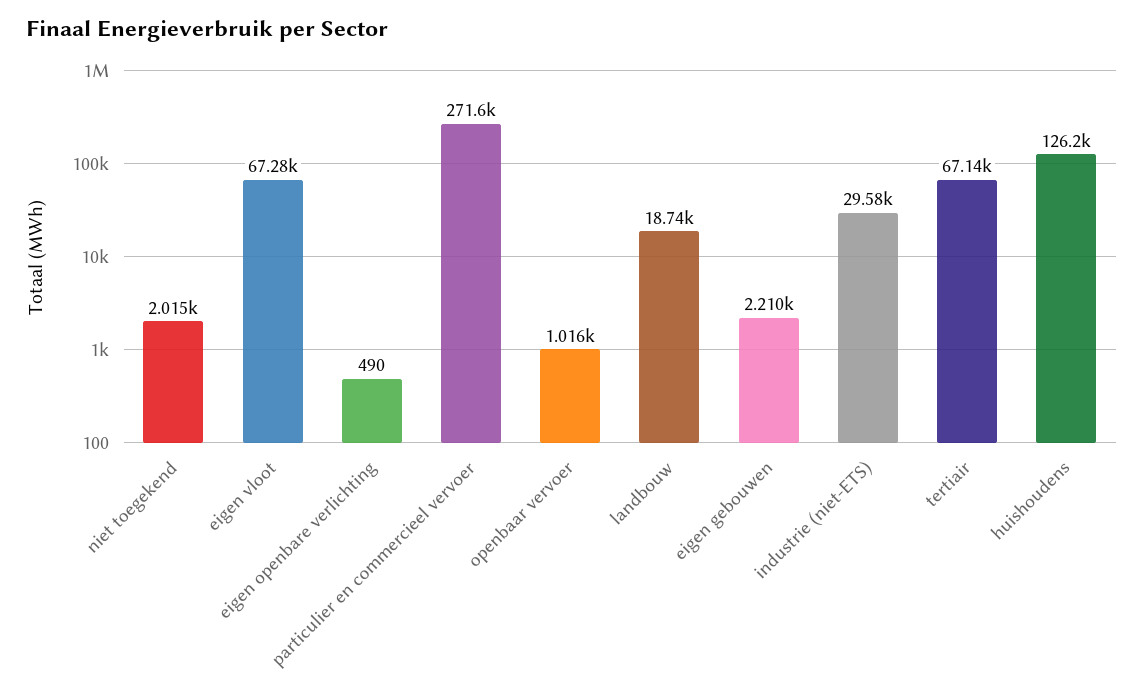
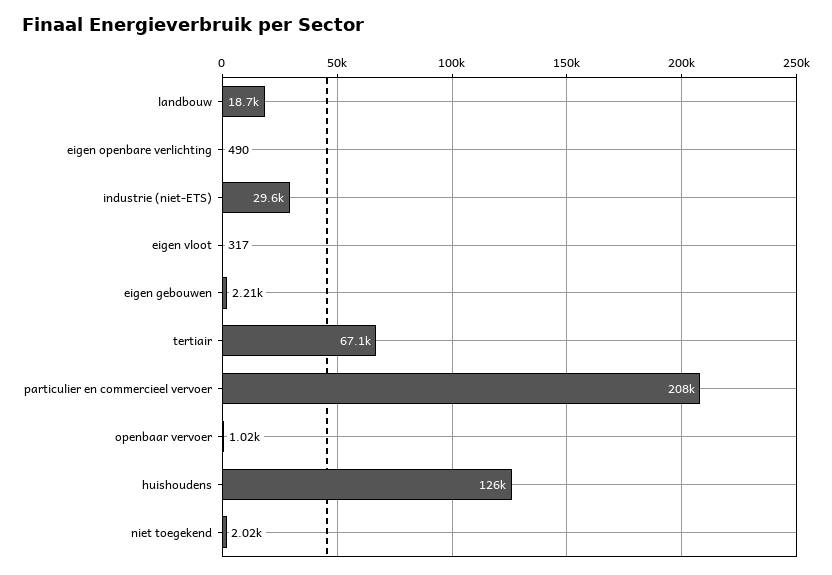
eigen vloot: 67280 -> 317
particulier en commercieel vervoer: 271600 -> 208000

